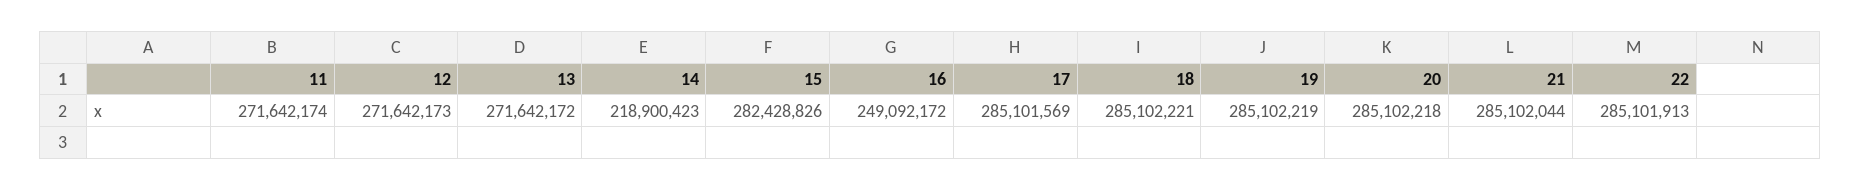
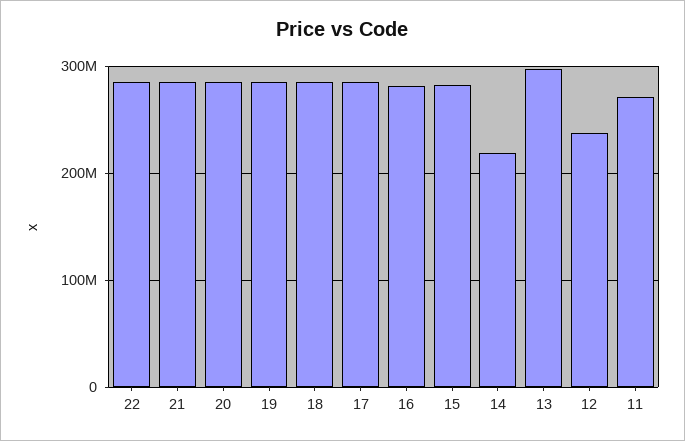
12: 271642173 -> 240000000
13: 271642172 -> 300000000
16: 249092172 -> 280000000

